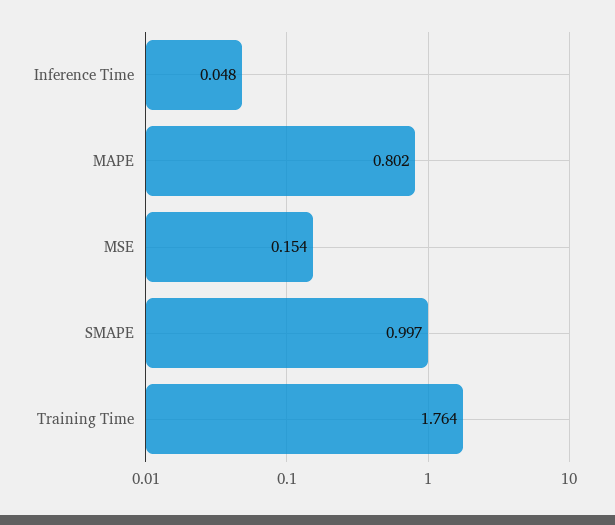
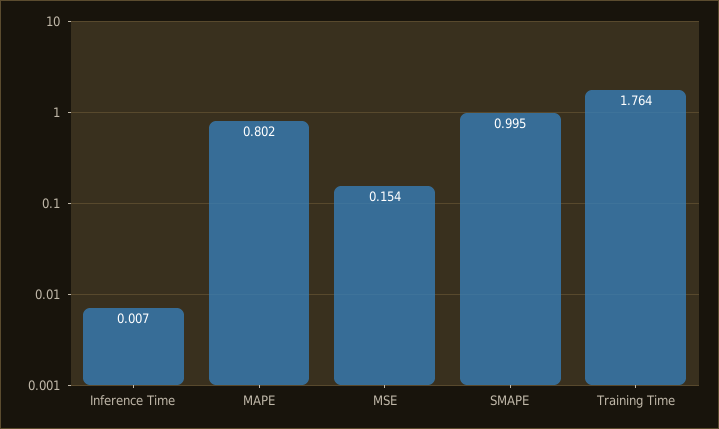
Inference Time: 0.048 -> 0.007
SMAPE: 0.997 -> 0.995

